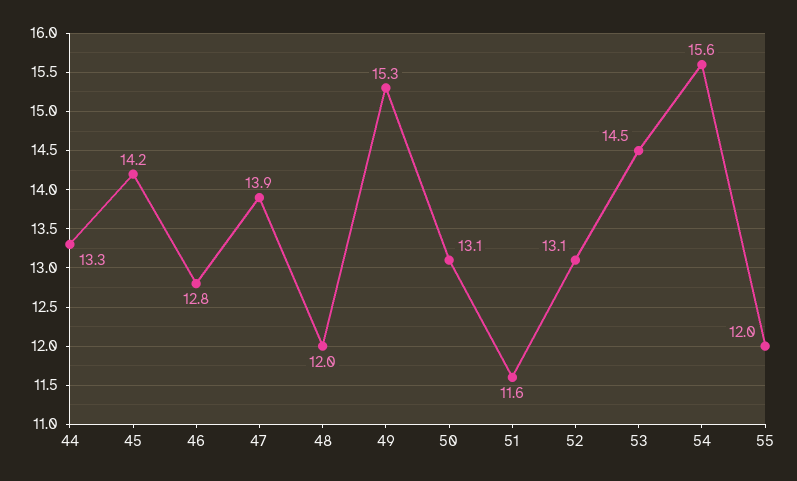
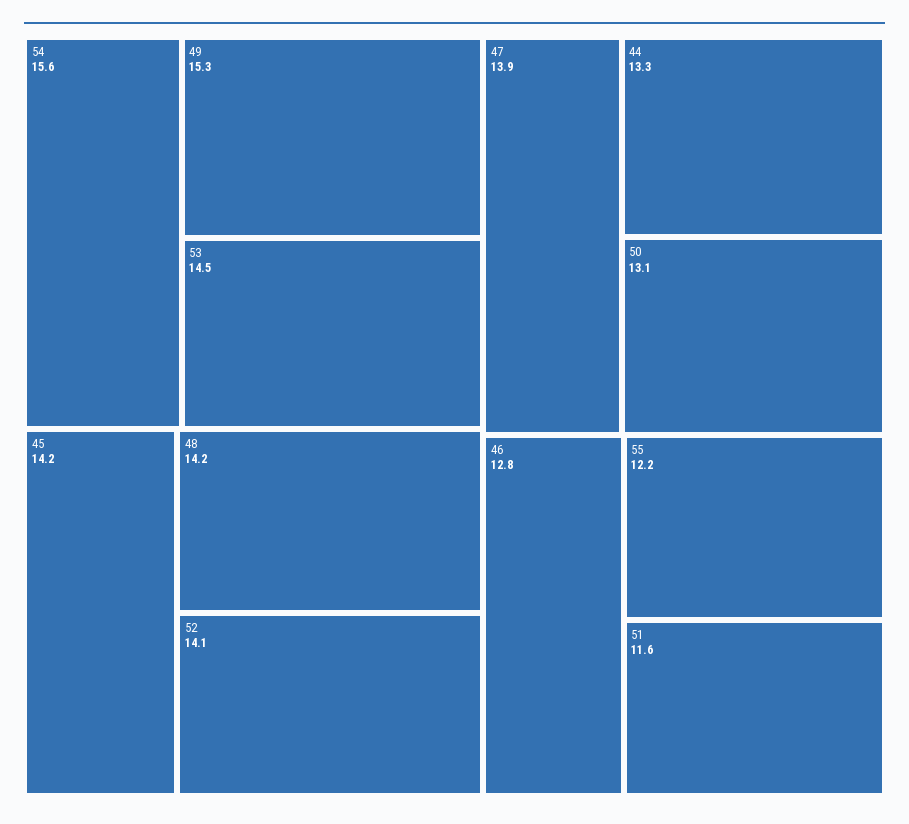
48: 12 -> 14.2
52: 13.1 -> 14.1
55: 12 -> 12.2

